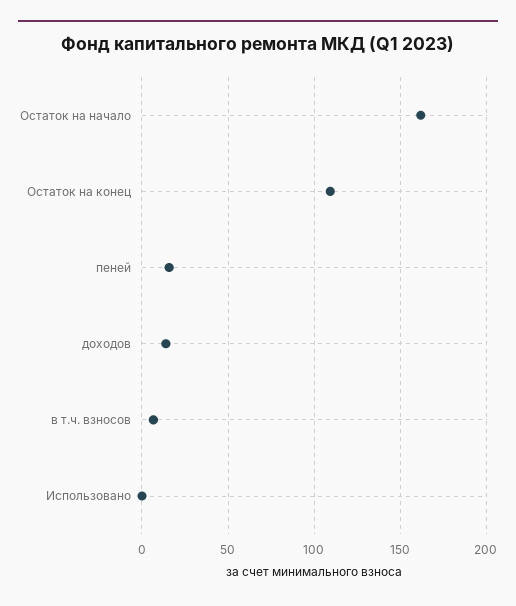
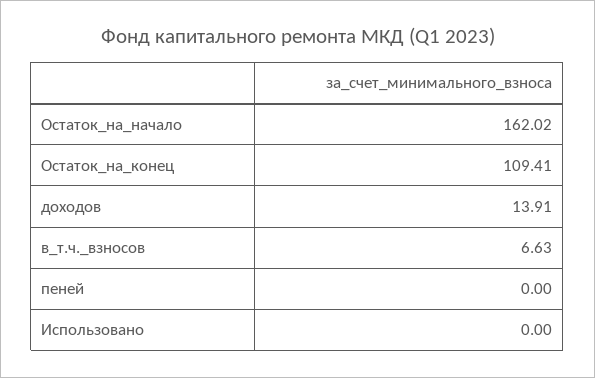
пеней: 15 -> 0

